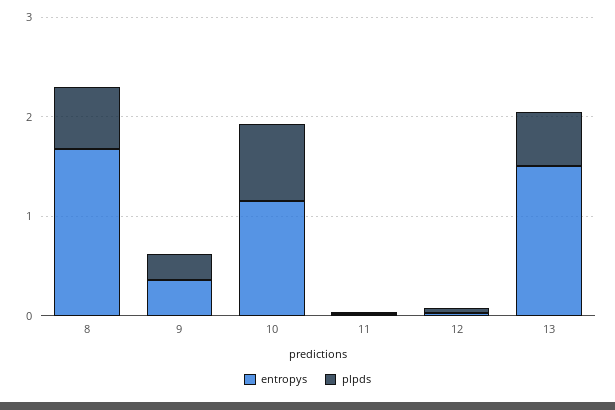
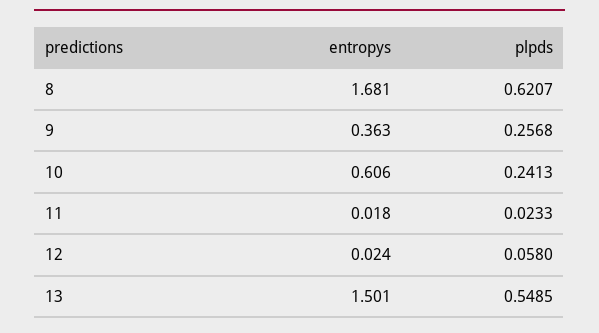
entropys, 10: 1.2 -> 0.606
plpds, 10: 0.8 -> 0.2413

